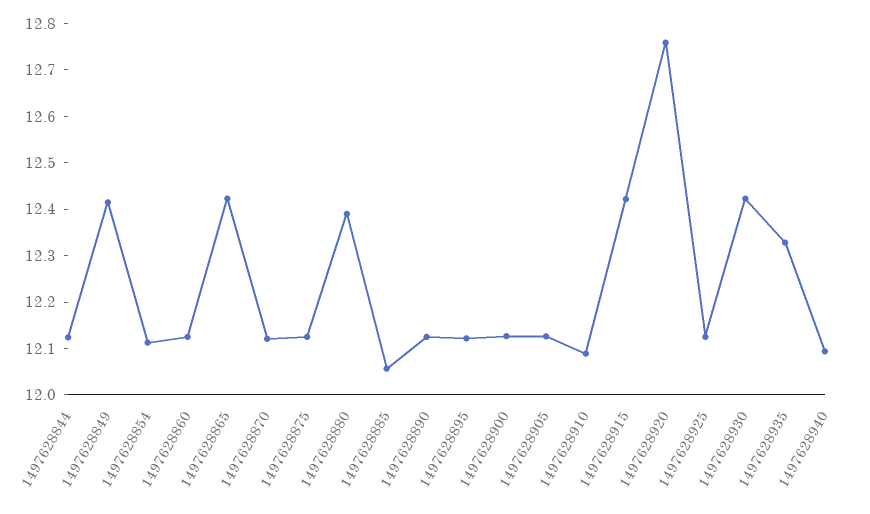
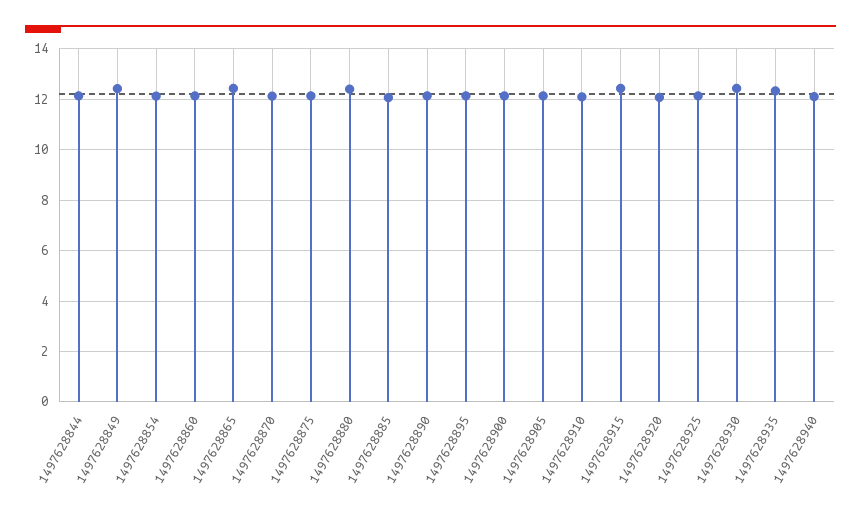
1497628920: 12.76 -> 12

